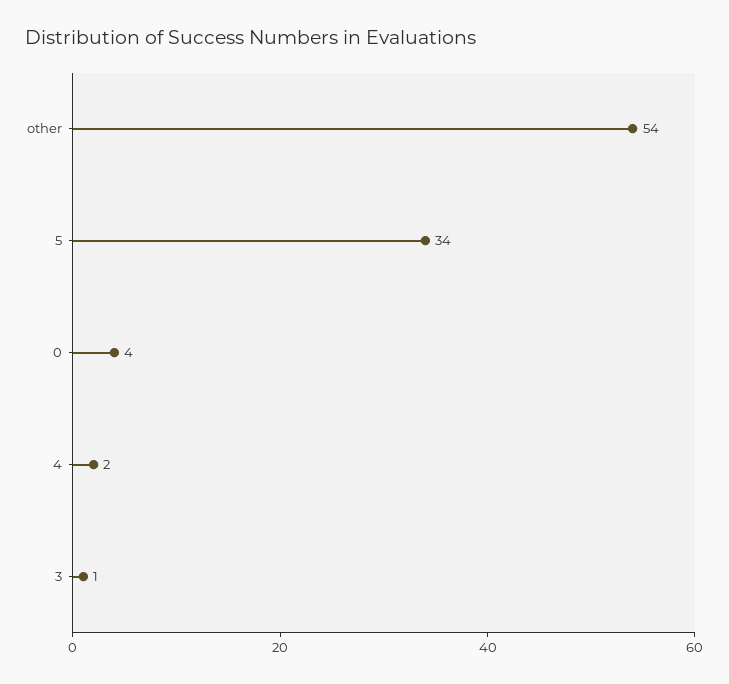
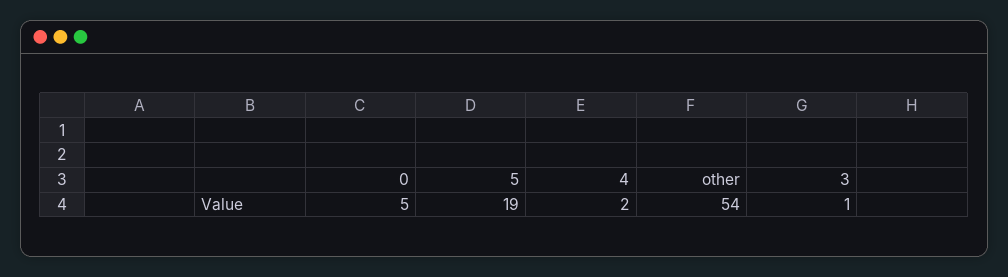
5: 34 -> 19
0: 4 -> 5

